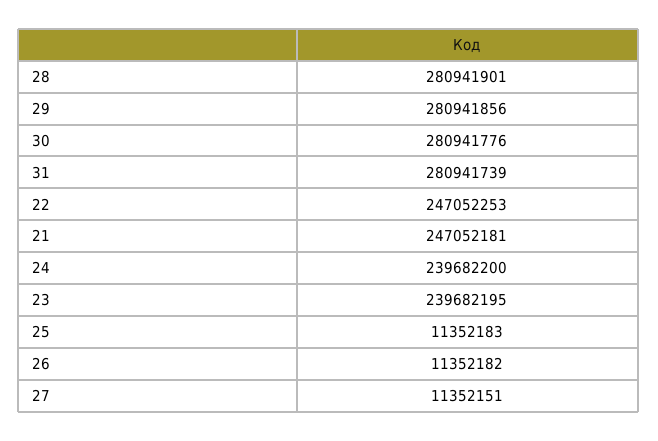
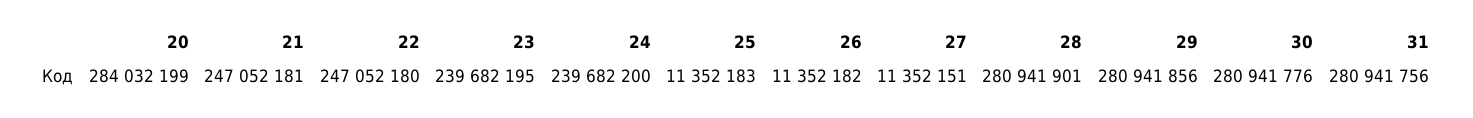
31: 280941739 -> 280941756
22: 247052253 -> 247052180
20: none -> 284032199

